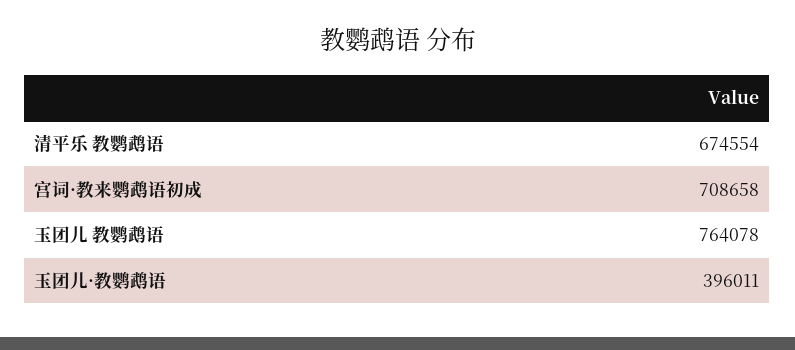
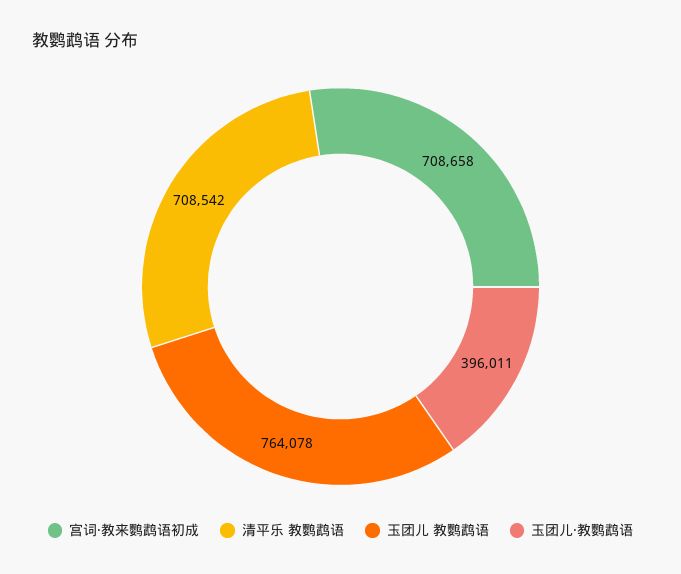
清平乐 教鹦鹉语: 674554 -> 708542

